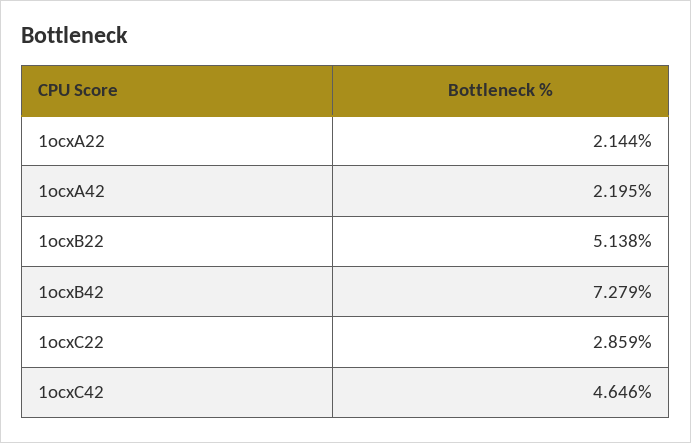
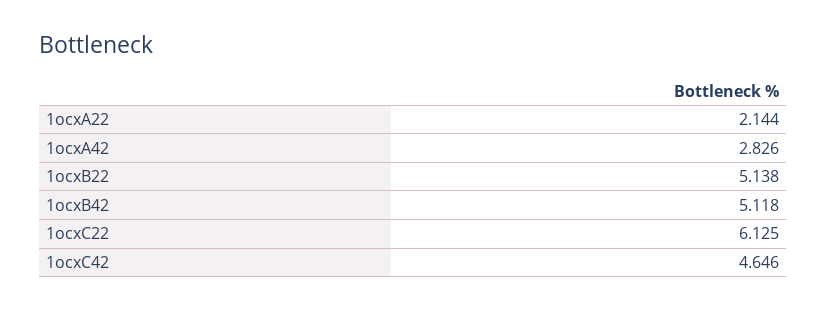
1ocxA42: 2.195 -> 2.826
1ocxB42: 7.279 -> 5.118
1ocxC22: 2.859 -> 6.125

